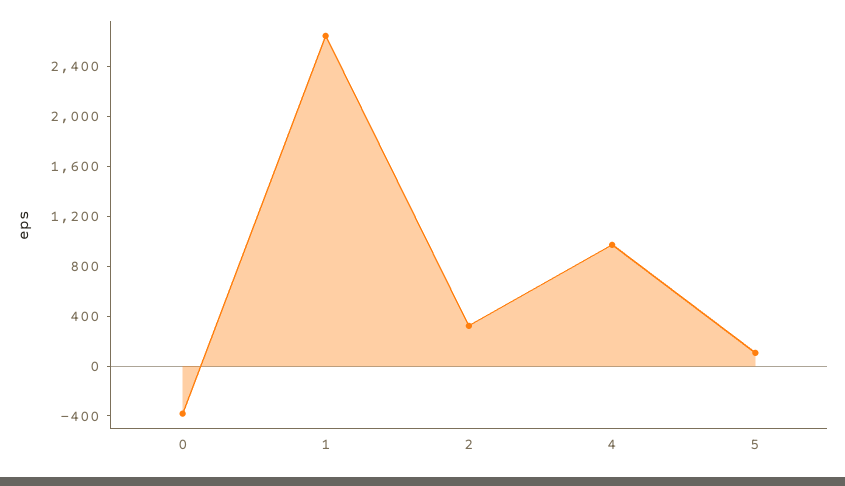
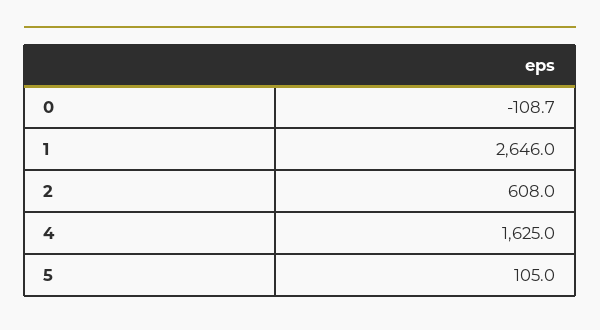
0: -400 -> -108.7
2: 300 -> 608
4: 1000 -> 1625

